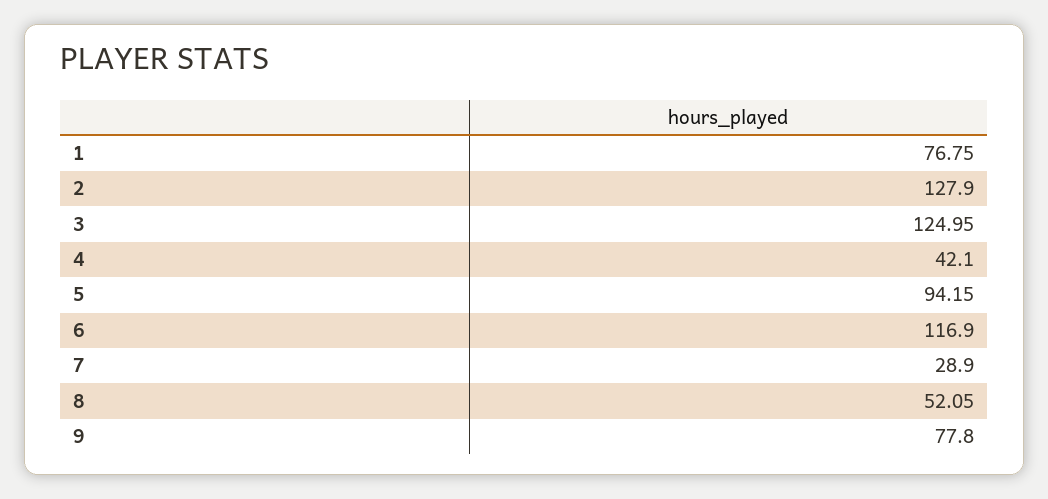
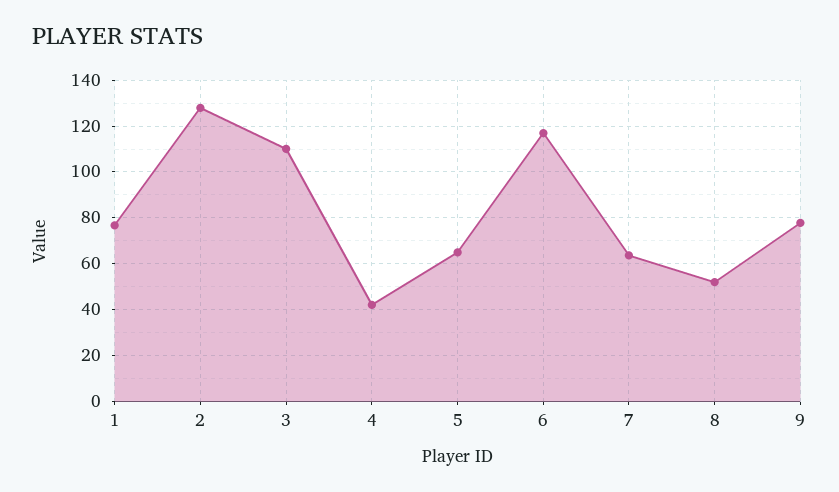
3: 124.95 -> 110
5: 94.15 -> 65
7: 28.9 -> 65

